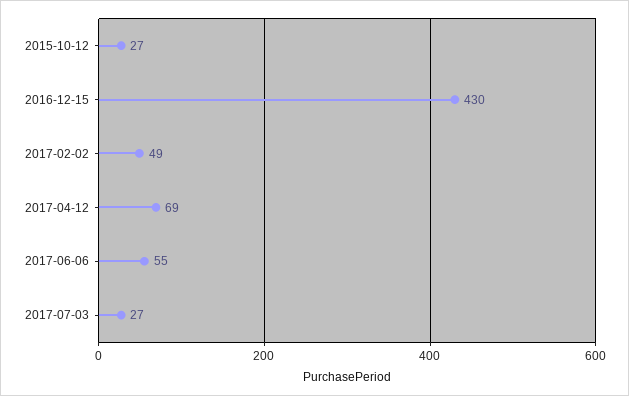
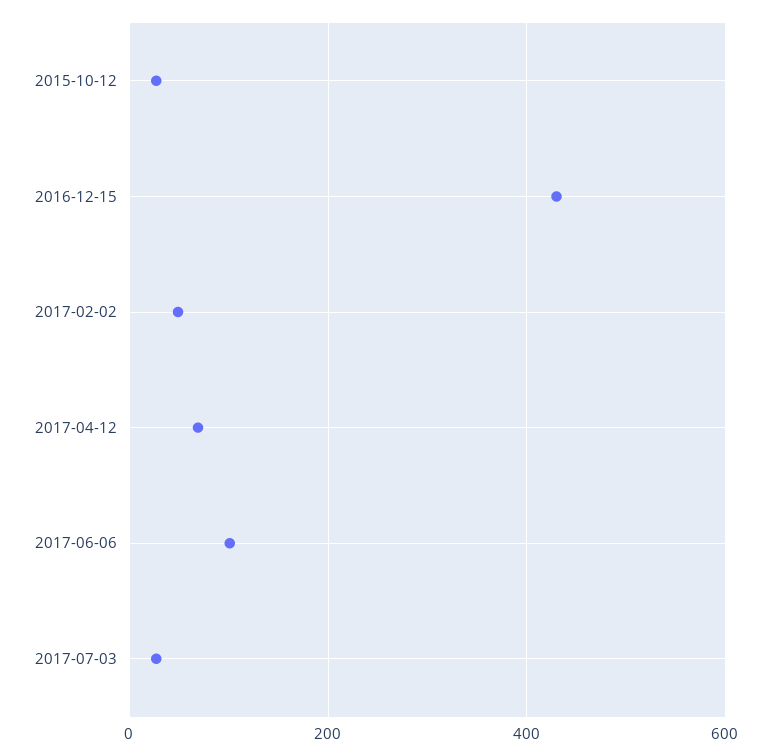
2017-06-06: 55 -> 100

